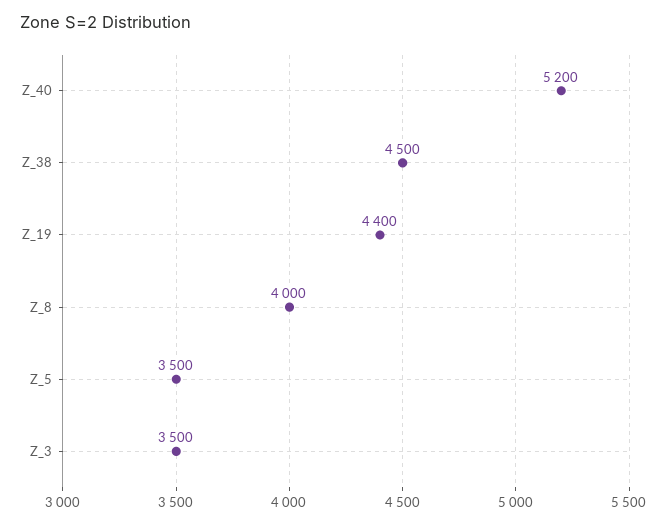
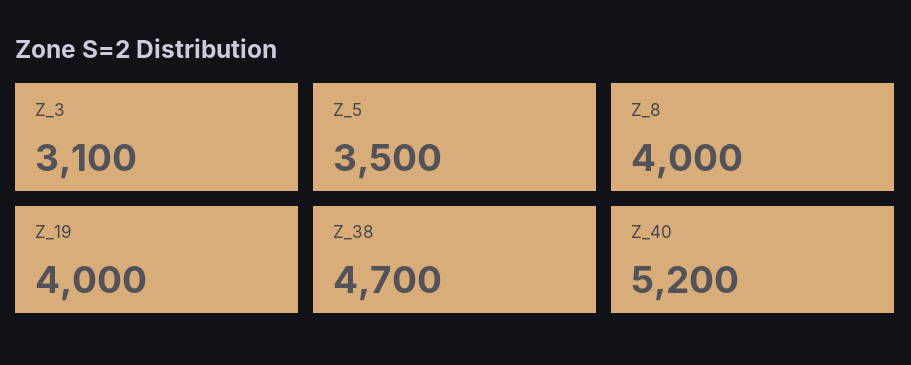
Z_38: 4500 -> 4700
Z_19: 4400 -> 4000
Z_3: 3500 -> 3100

